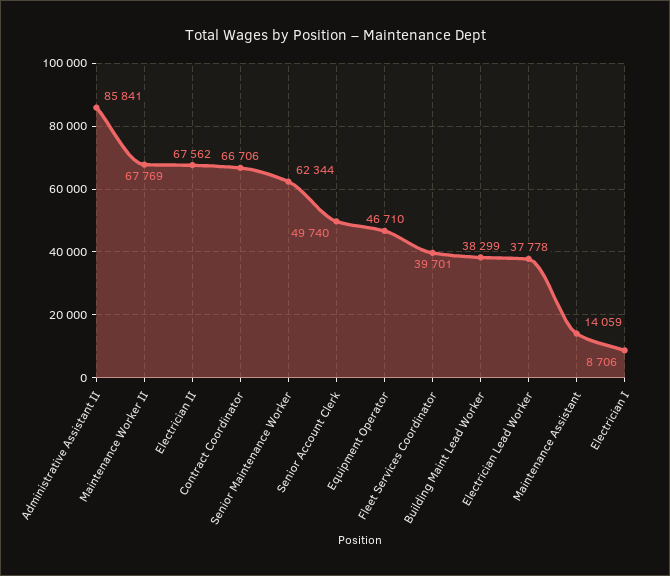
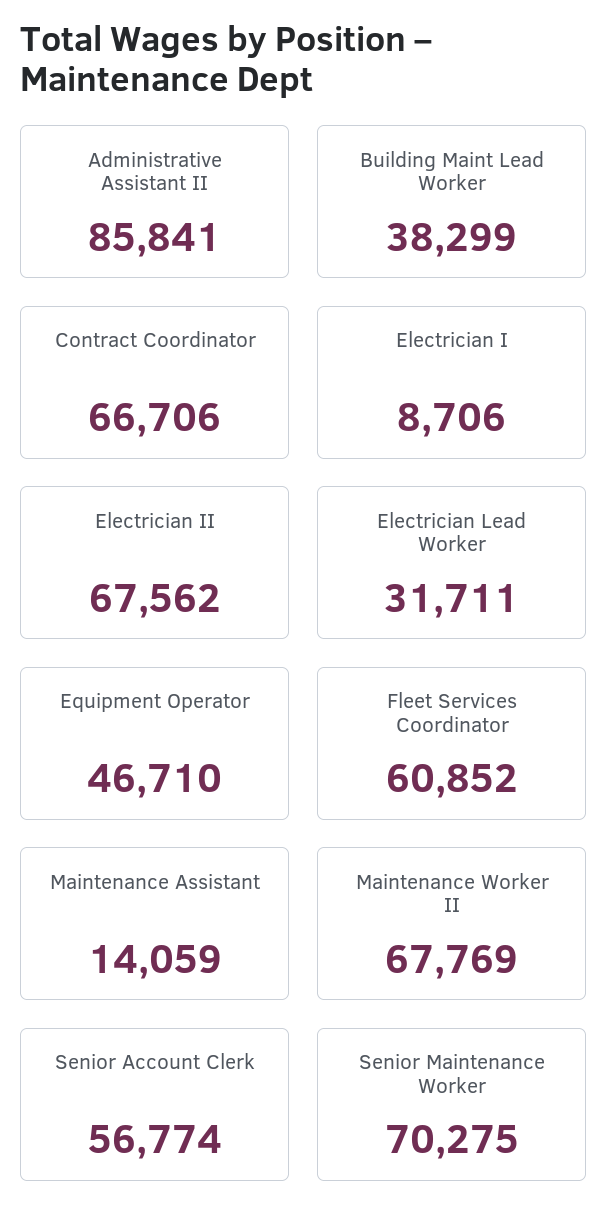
Senior Maintenance Worker: 62344 -> 70275
Senior Account Clerk: 49740 -> 56774
Fleet Services Coordinator: 39701 -> 60852
Electrician Lead Worker: 37778 -> 31711

